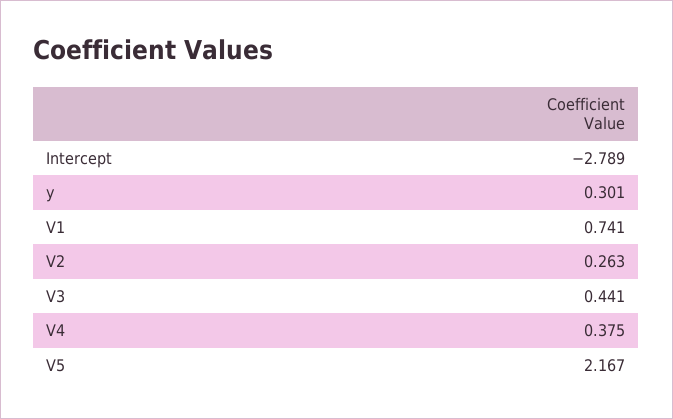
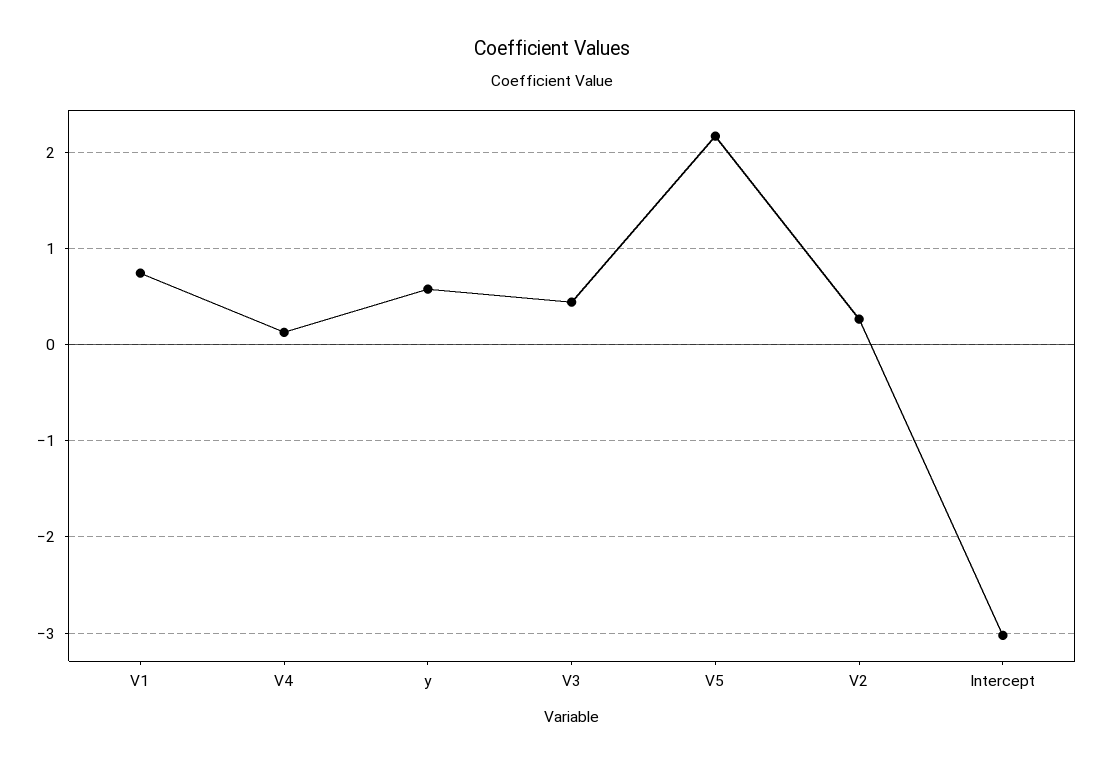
Intercept: -2.789 -> -3
y: 0.301 -> 0.6
V4: 0.375 -> 0.1

